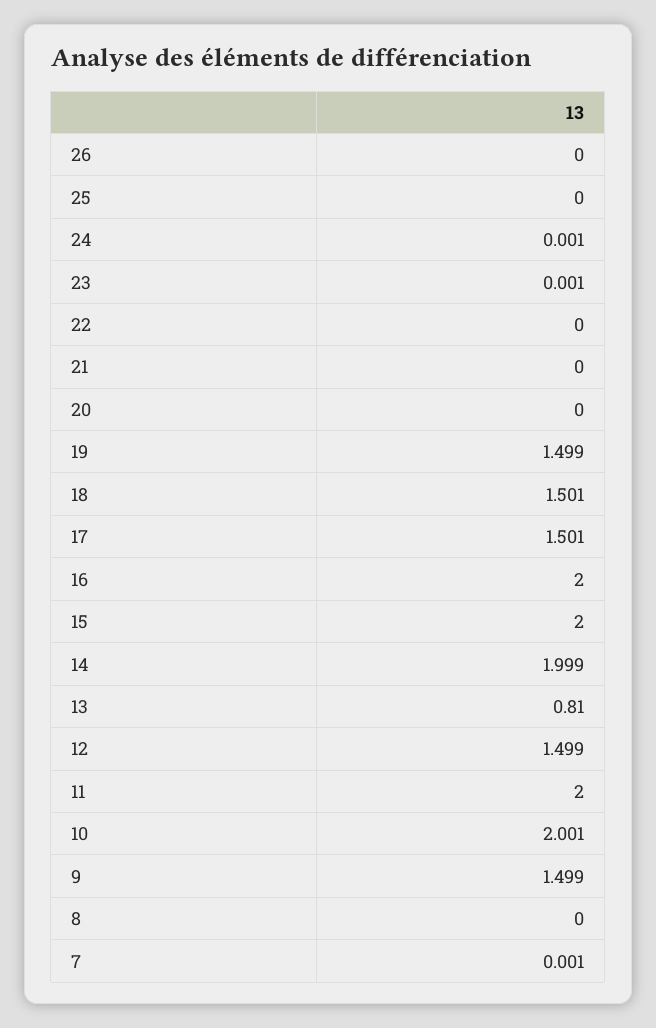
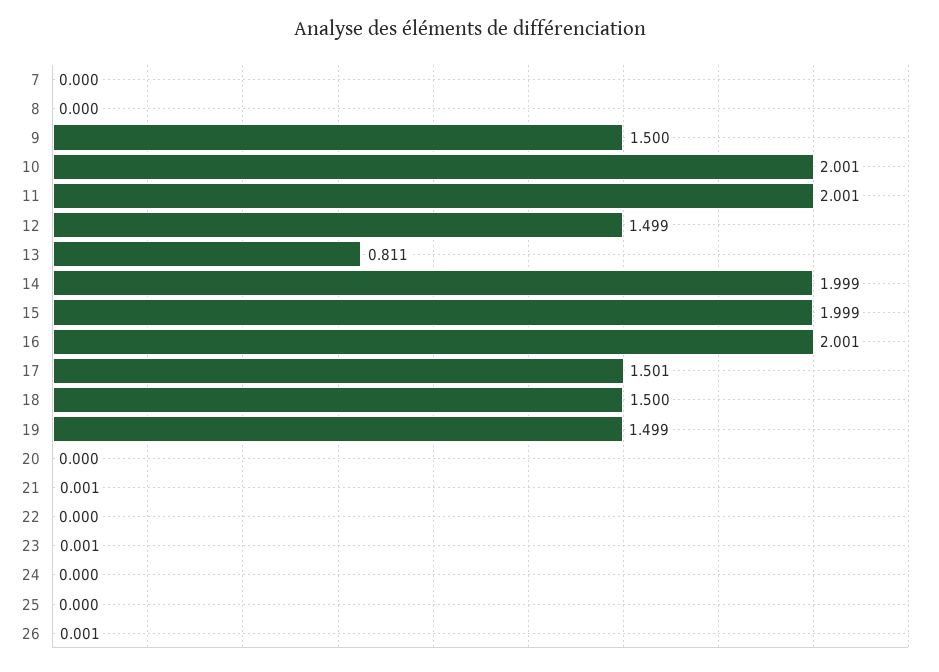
26: 0 -> 0.001
24: 0.001 -> 0
21: 0 -> 0.001
18: 1.501 -> 1.5
16: 2 -> 2.001
15: 2 -> 1.999
13: 0.81 -> 0.811
11: 2 -> 2.001
9: 1.499 -> 1.5
7: 0.001 -> 0

